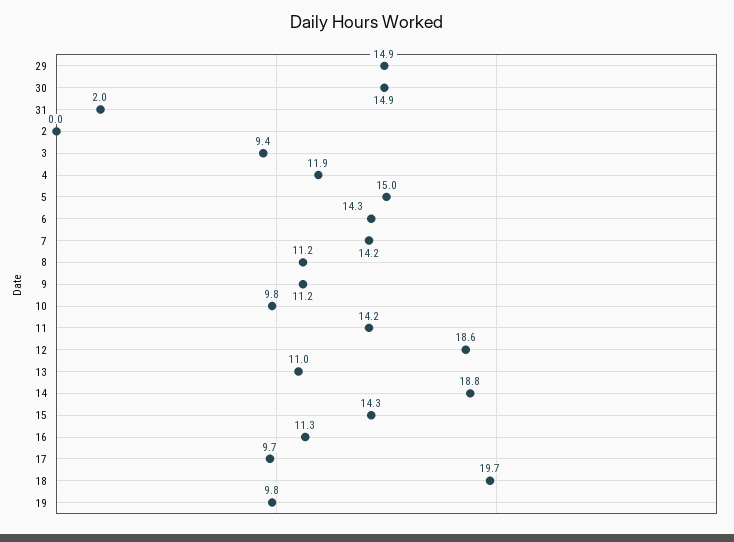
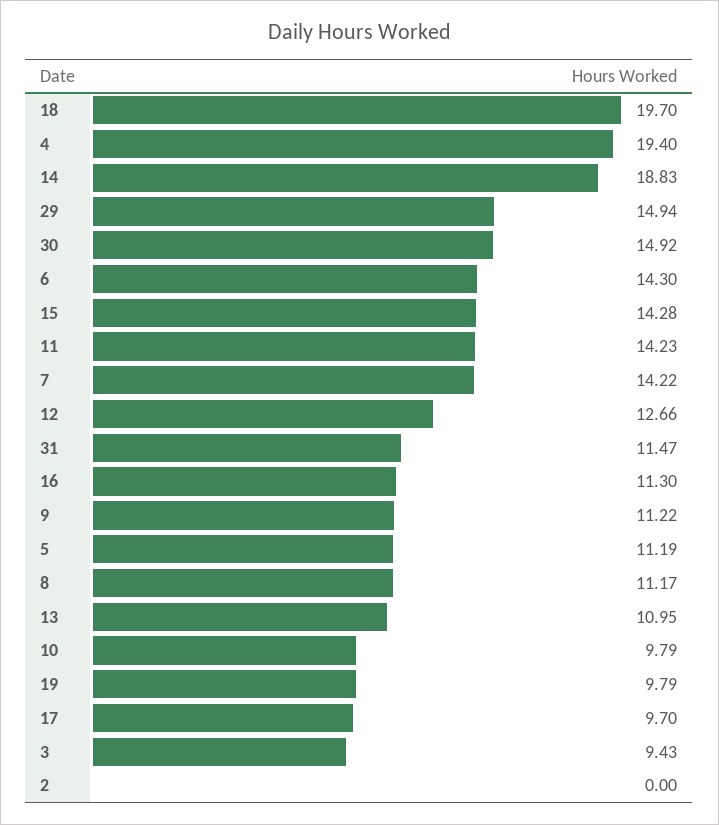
31: 2 -> 11.47
4: 11.9 -> 19.4
5: 15 -> 11.19
12: 18.6 -> 12.66

